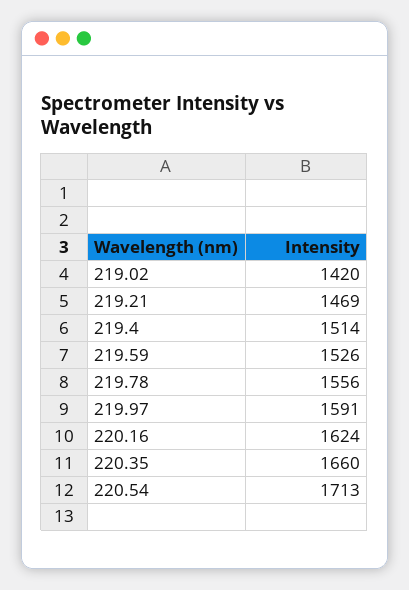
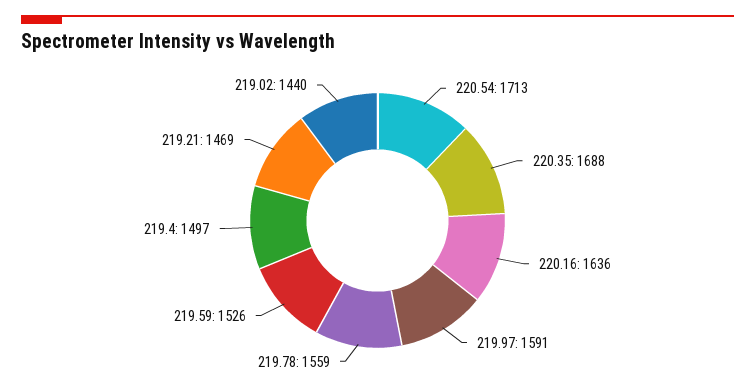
219.02: 1420 -> 1440
219.4: 1514 -> 1497
219.78: 1556 -> 1559
220.16: 1624 -> 1636
220.35: 1660 -> 1688

